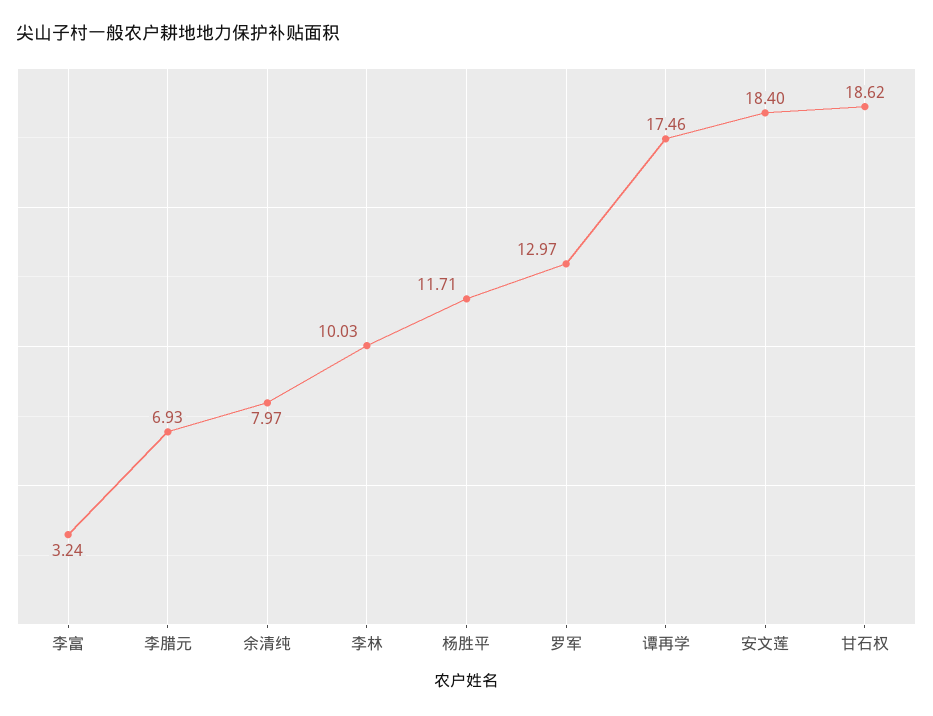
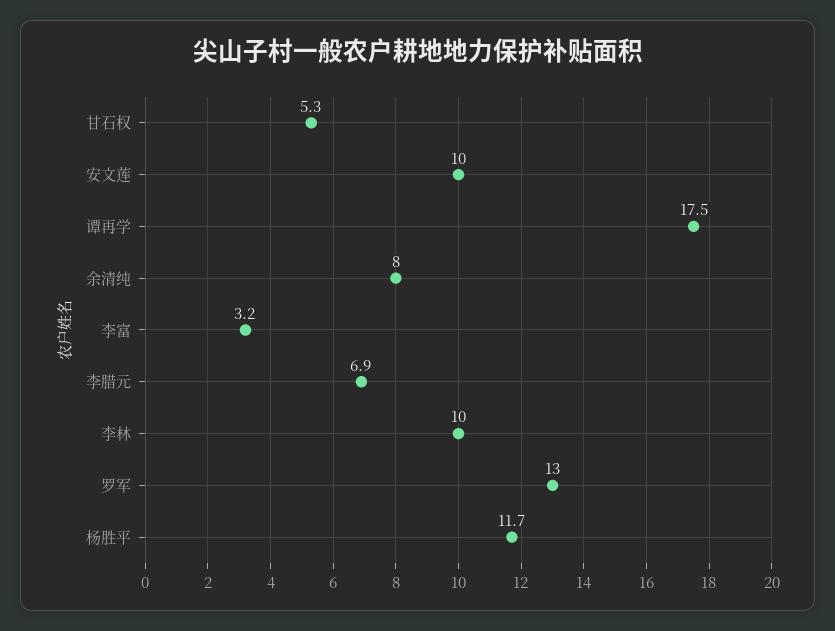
安文莲: 18.4 -> 10
甘石权: 18.62 -> 5.3

